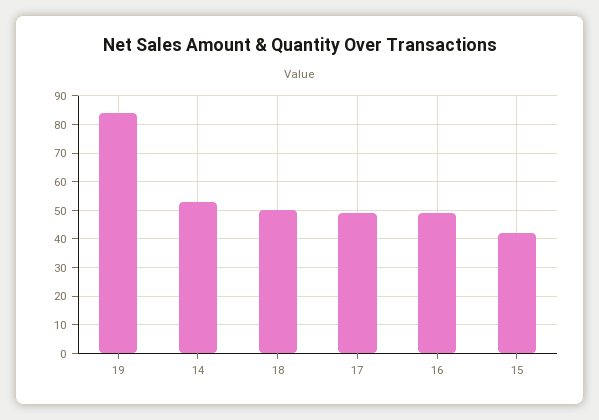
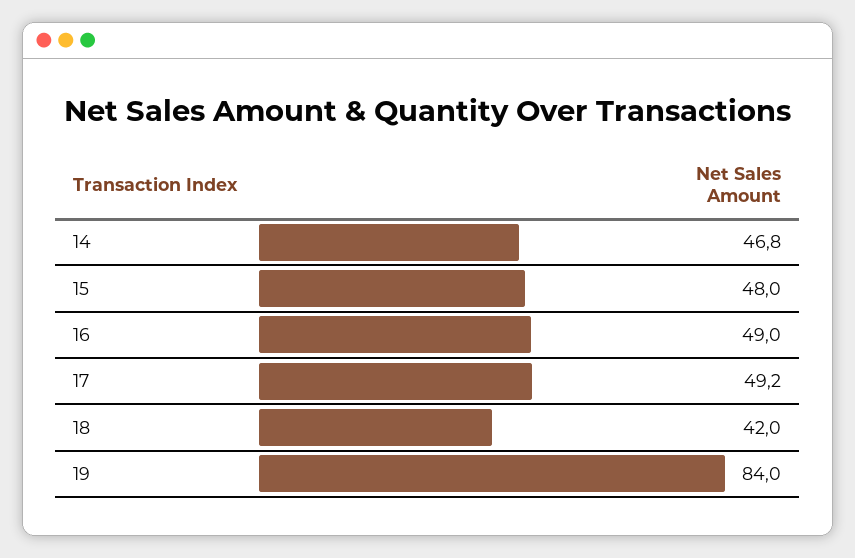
14: 52.5 -> 46.8
18: 50 -> 42
15: 42.5 -> 48

